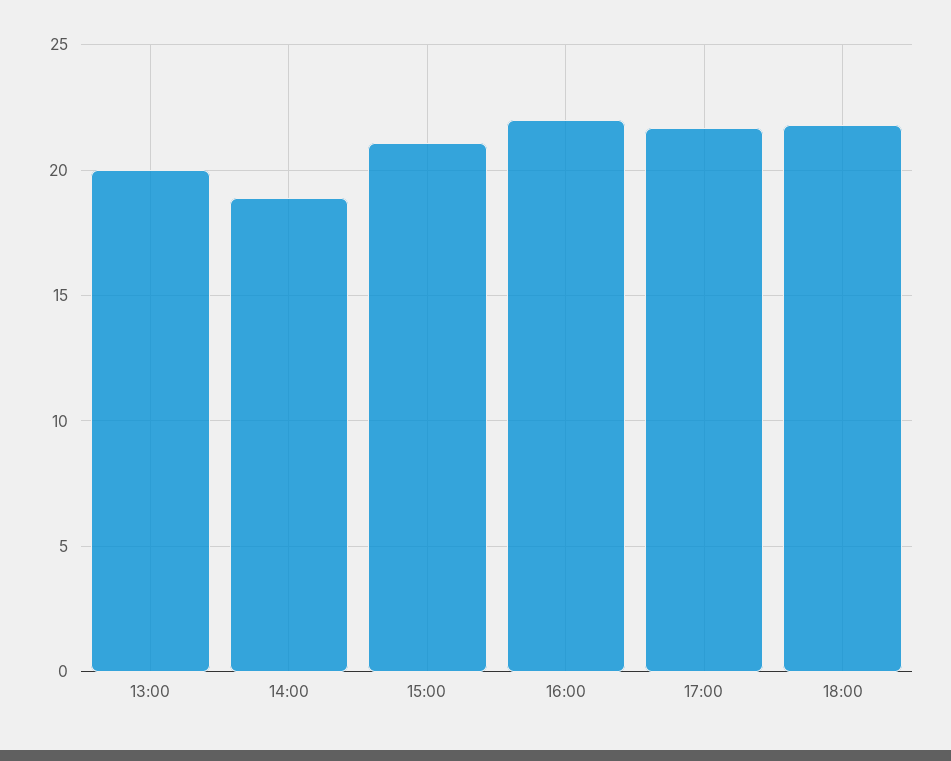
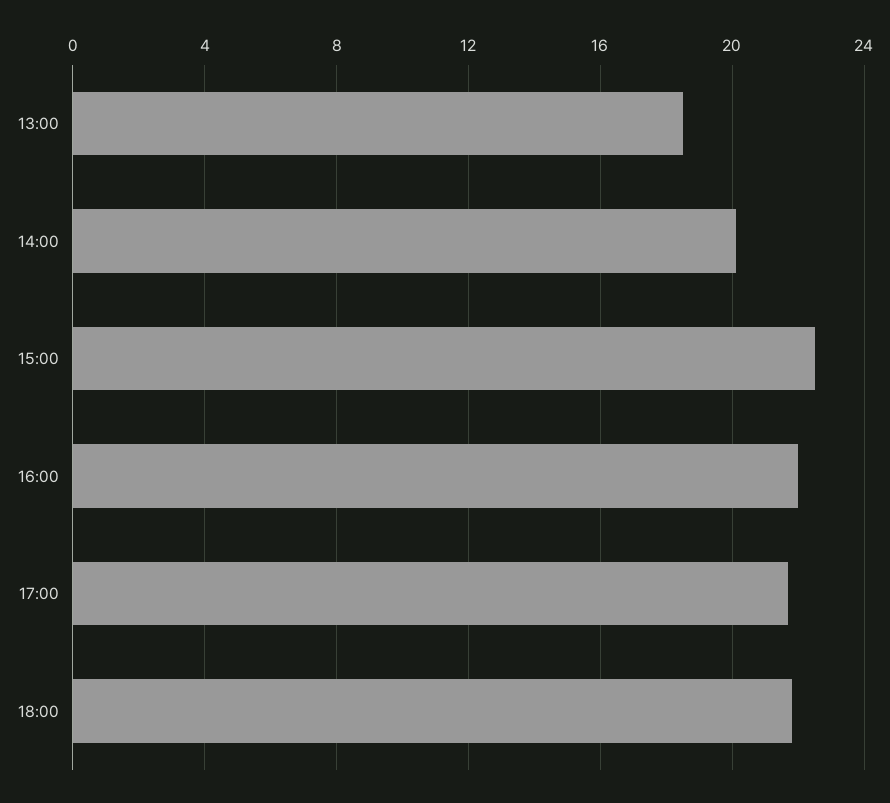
13:00: 20 -> 18.5
14:00: 19 -> 20
15:00: 21 -> 22.5

